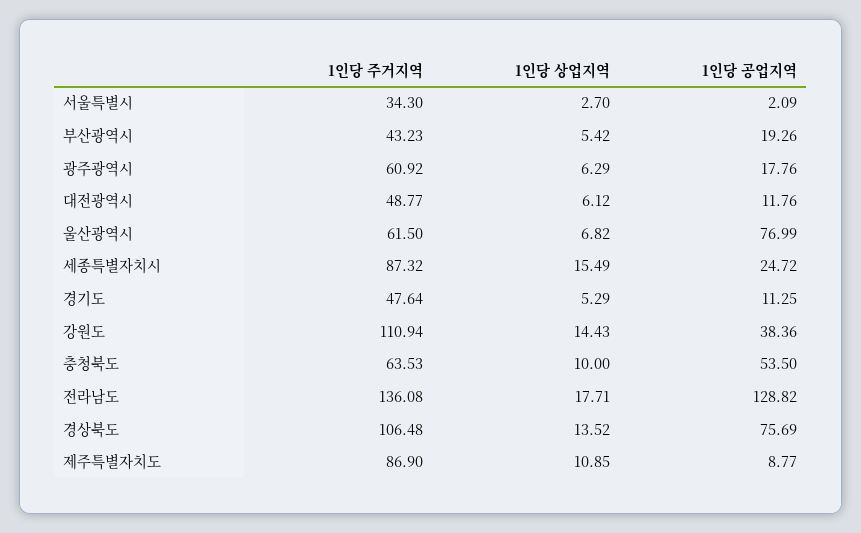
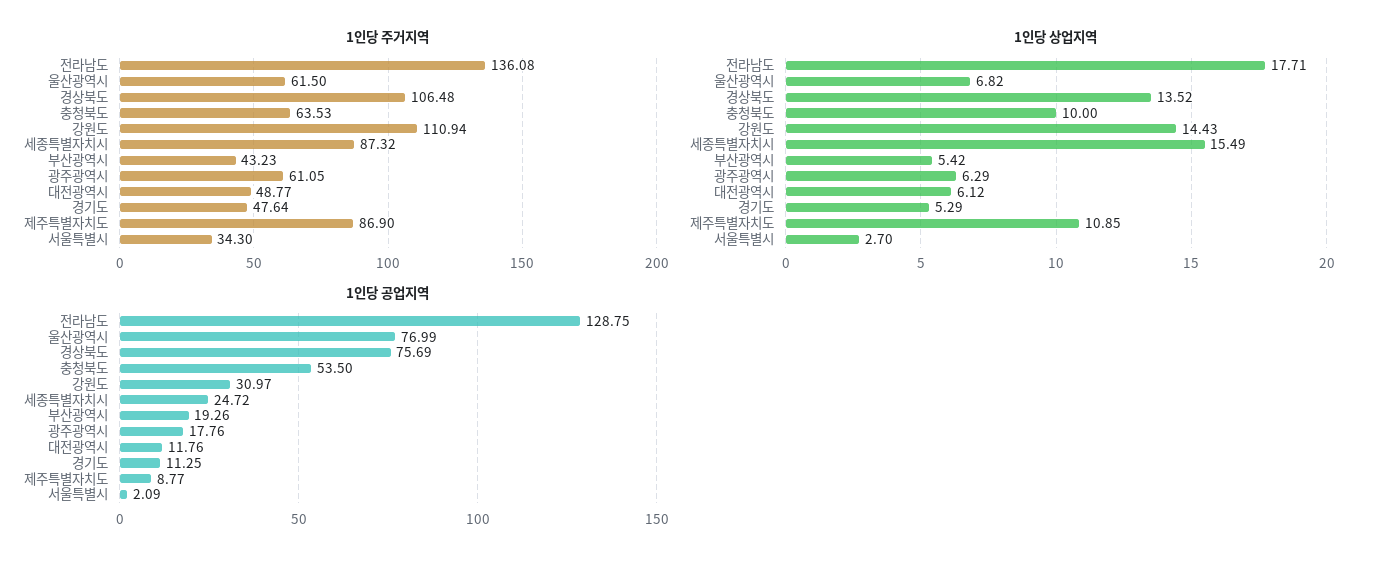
1인당 주거지역, 광주광역시: 60.92 -> 61.05
1인당 공업지역, 강원도: 38.36 -> 30.97
1인당 공업지역, 전라남도: 128.82 -> 128.75

